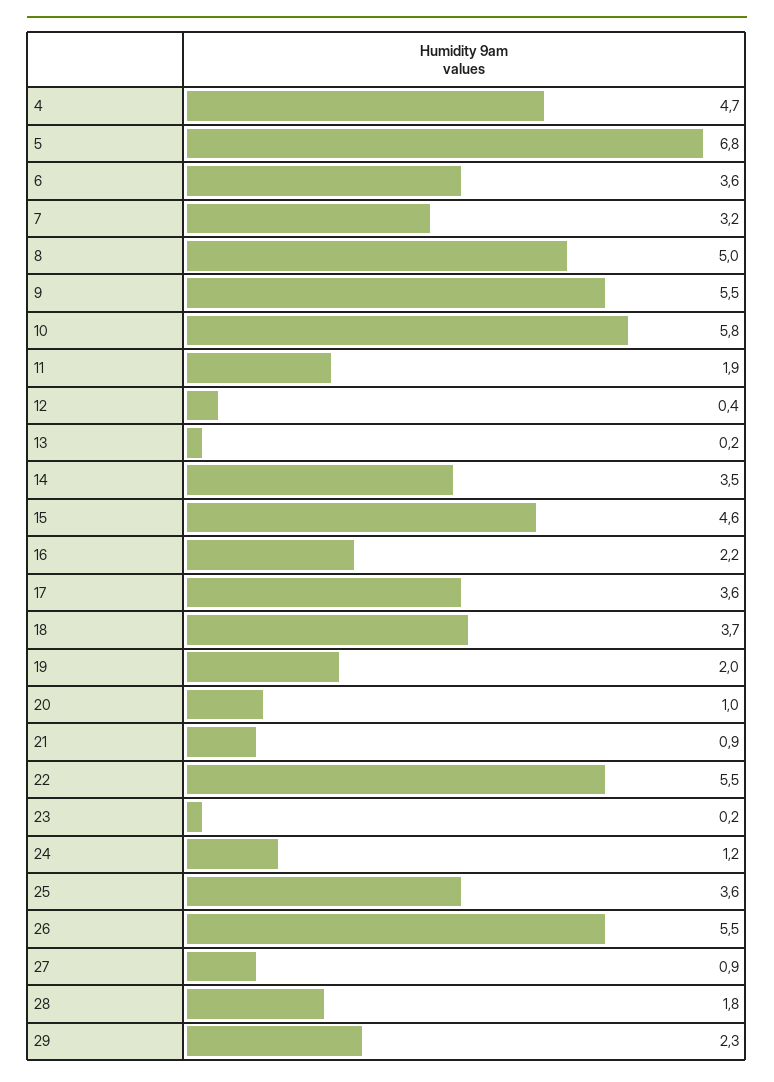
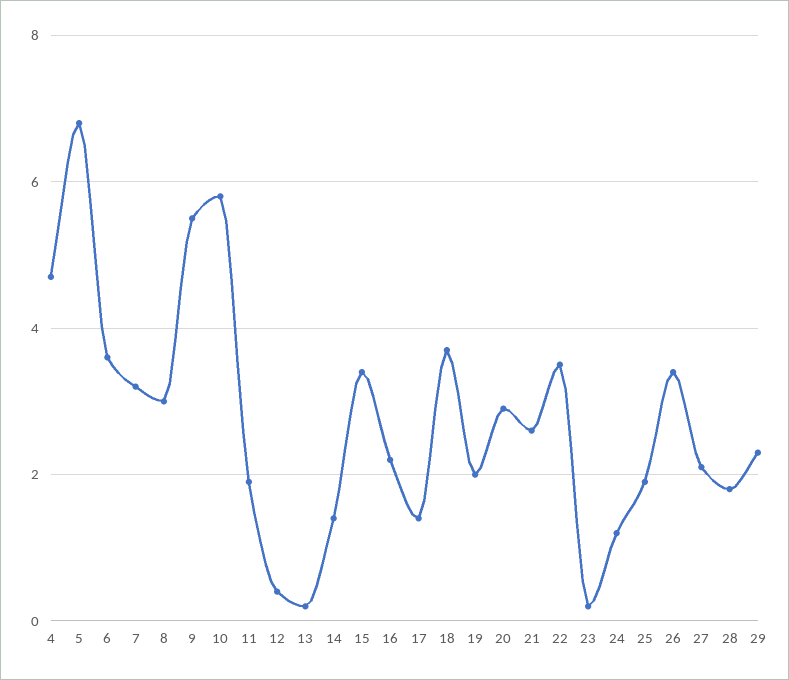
8: 5 -> 3
14: 3.5 -> 1.5
15: 4.6 -> 3.5
17: 3.6 -> 1.5
20: 1 -> 3
21: 0.9 -> 2.5
22: 5.5 -> 3.5
25: 3.6 -> 2
26: 5.5 -> 3.5
27: 0.9 -> 2

